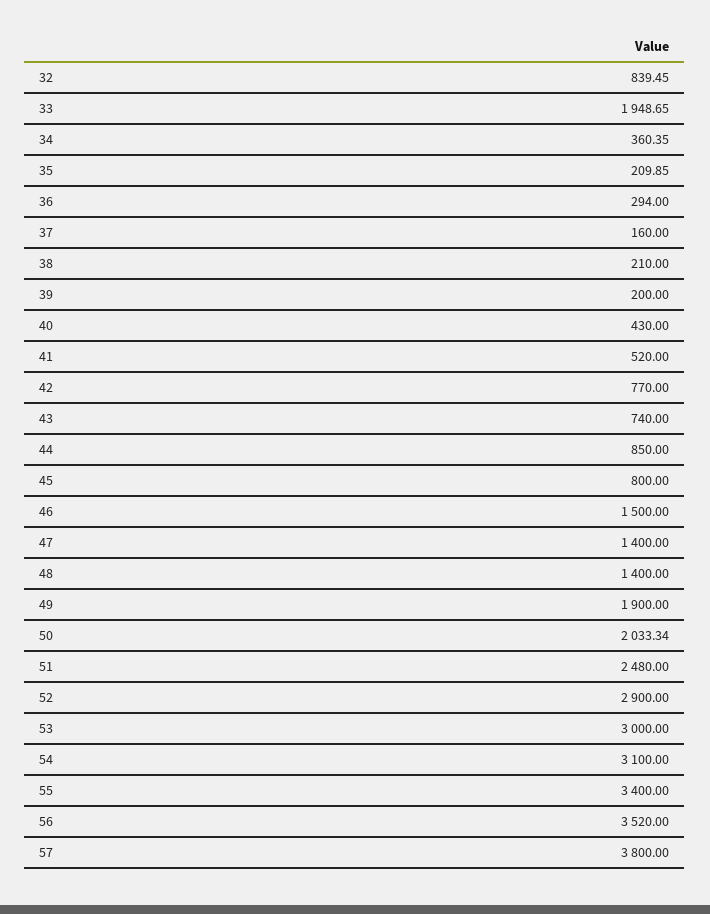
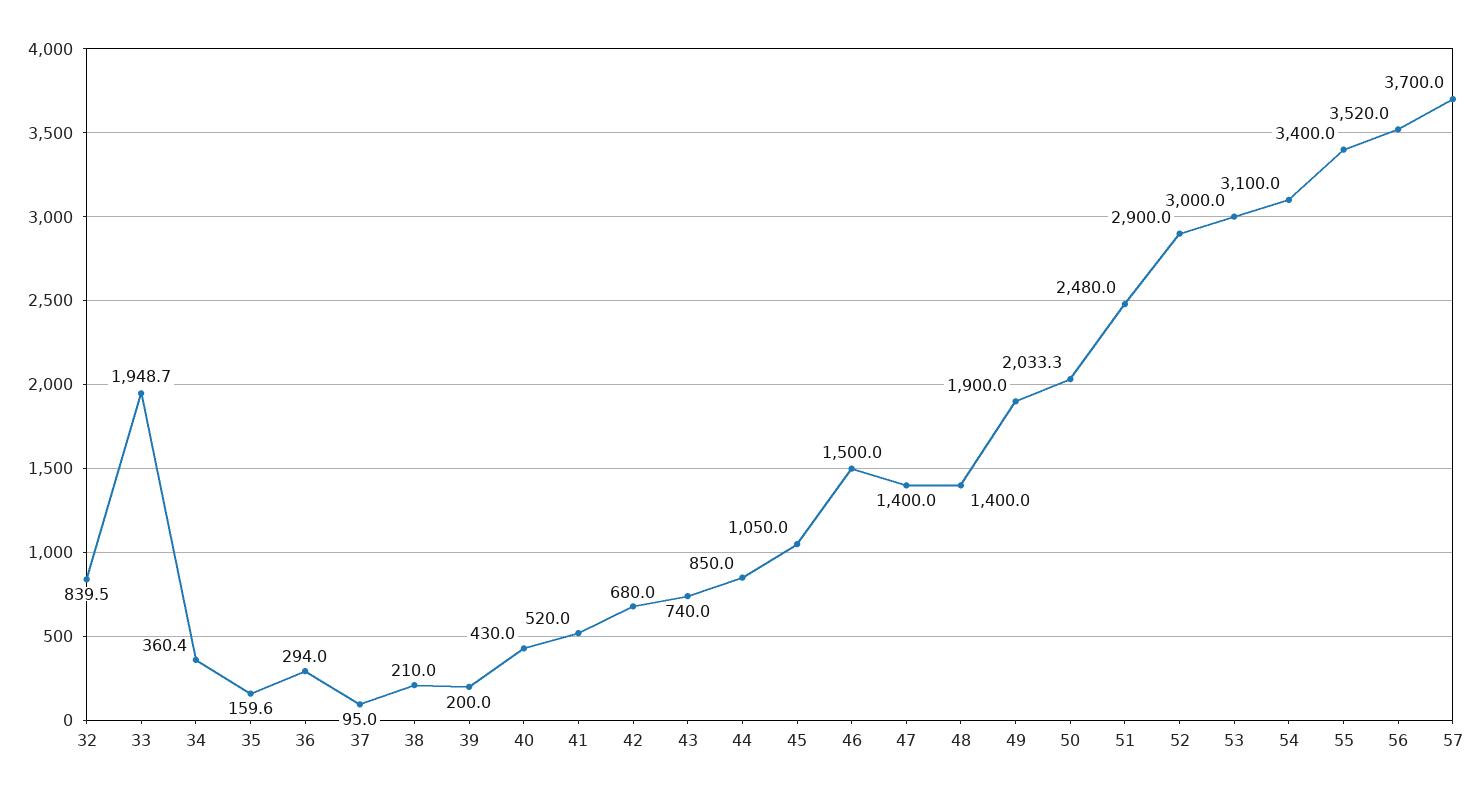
35: 209.85 -> 159.6
37: 160 -> 95
42: 770 -> 680
45: 800 -> 1050
57: 3800 -> 3700

